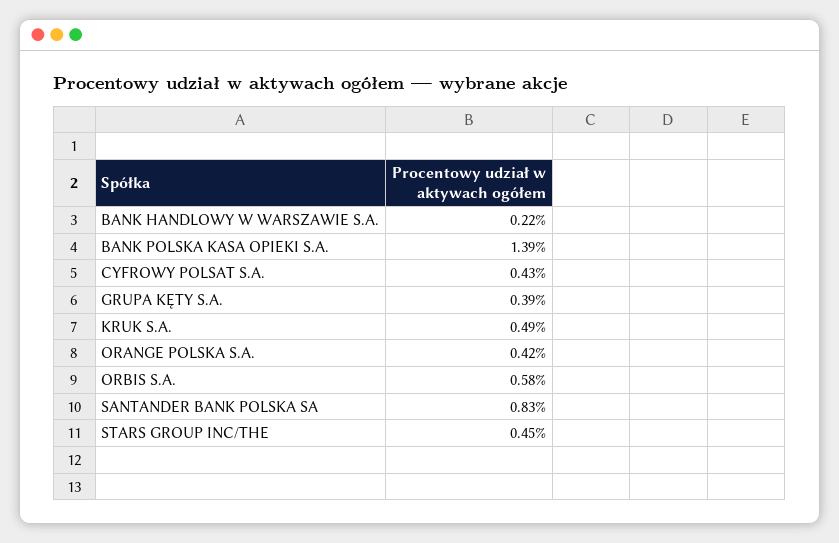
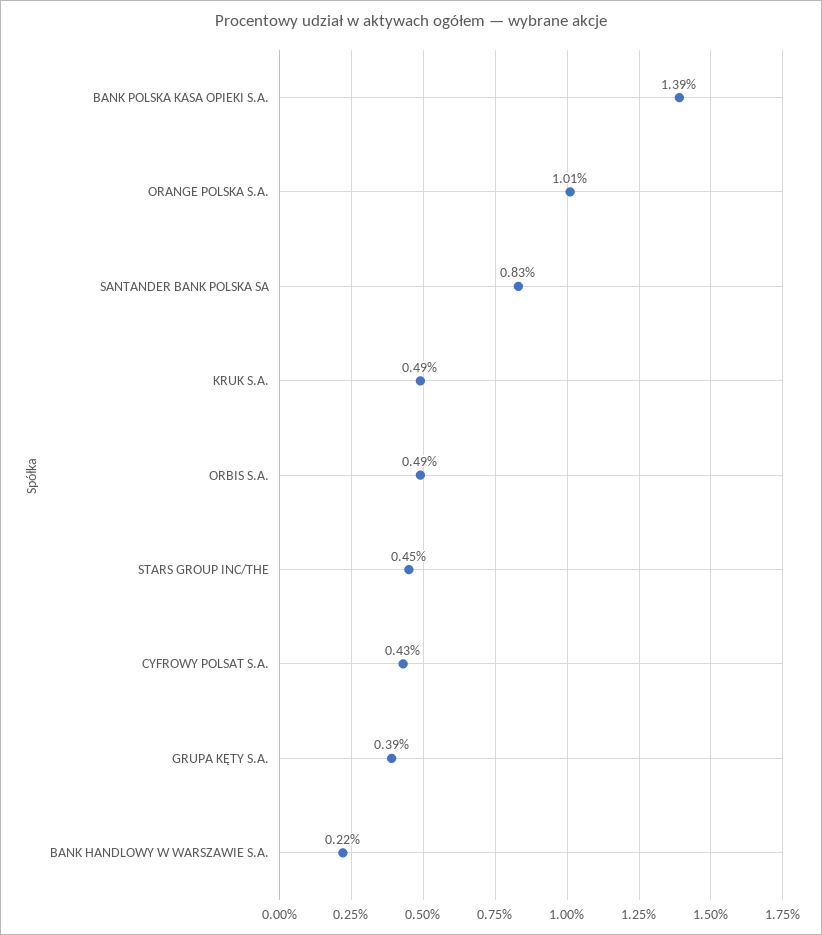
ORANGE POLSKA S.A.: 0.42 -> 1.01
ORBIS S.A.: 0.58 -> 0.49

